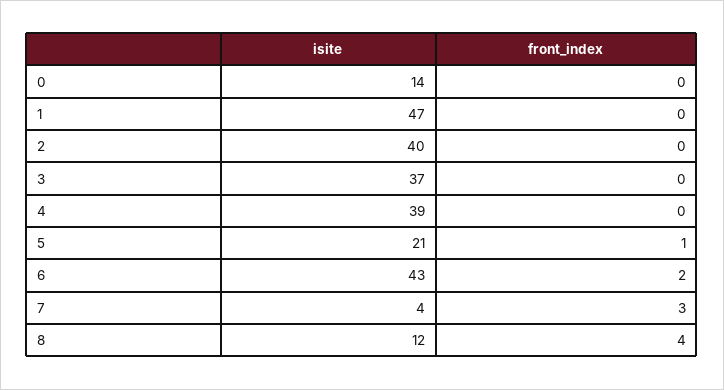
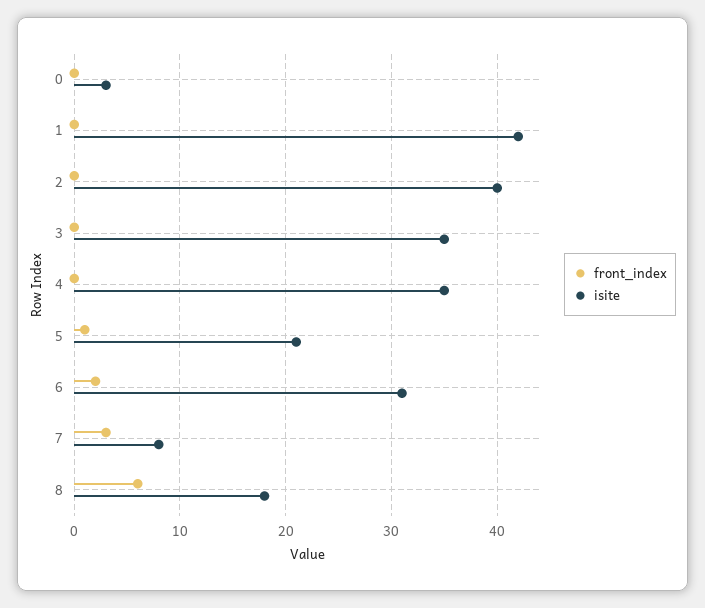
isite, 0: 14 -> 3
isite, 1: 47 -> 42
isite, 3: 37 -> 35
isite, 4: 39 -> 35
isite, 6: 43 -> 31
isite, 7: 4 -> 8
isite, 8: 12 -> 18
front_index, 8: 4 -> 6

